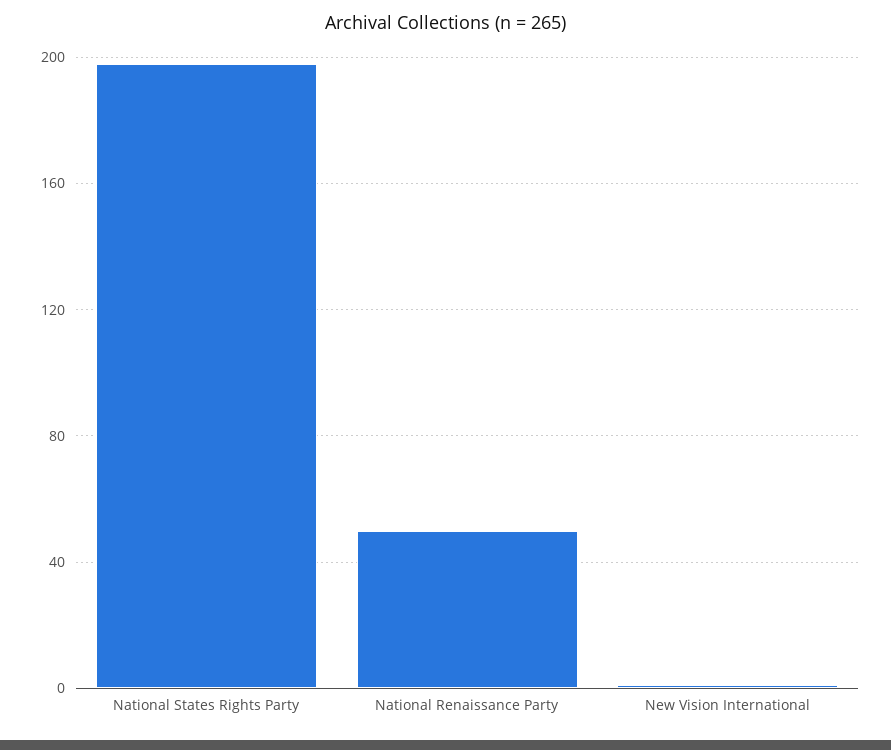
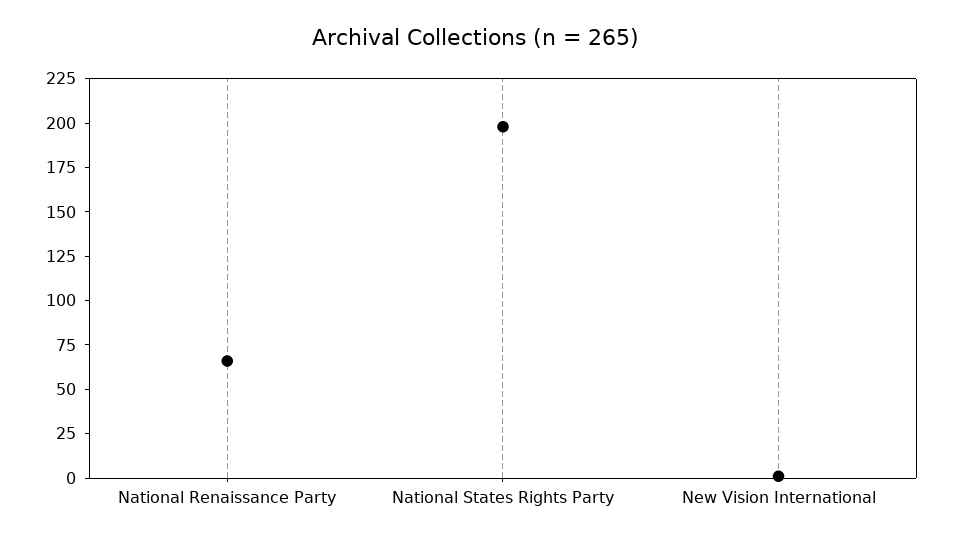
National Renaissance Party: 50 -> 65

